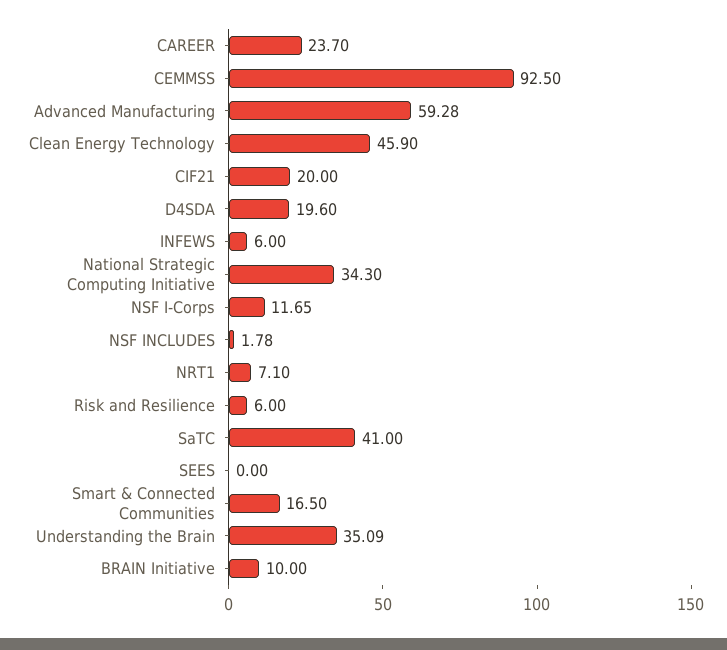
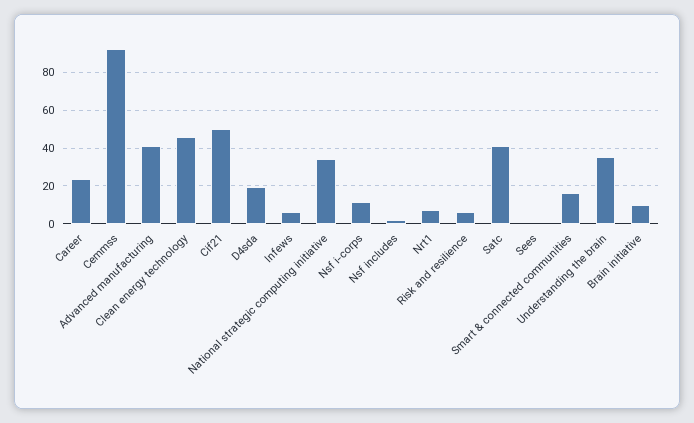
Advanced Manufacturing: 59.28 -> 40
CIF21: 20 -> 50

